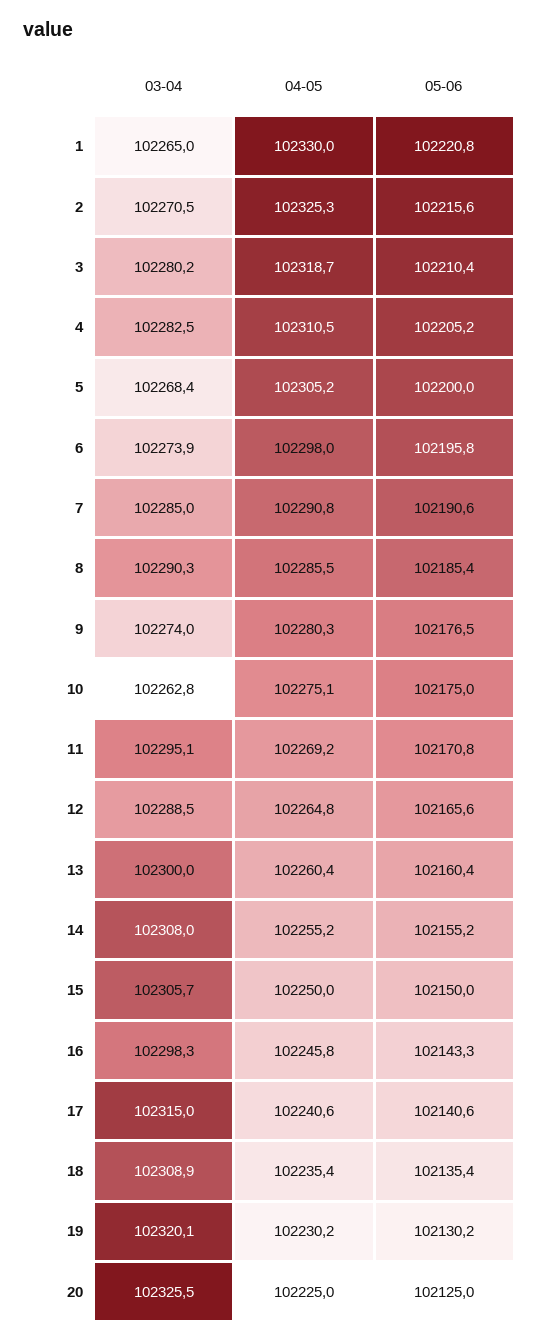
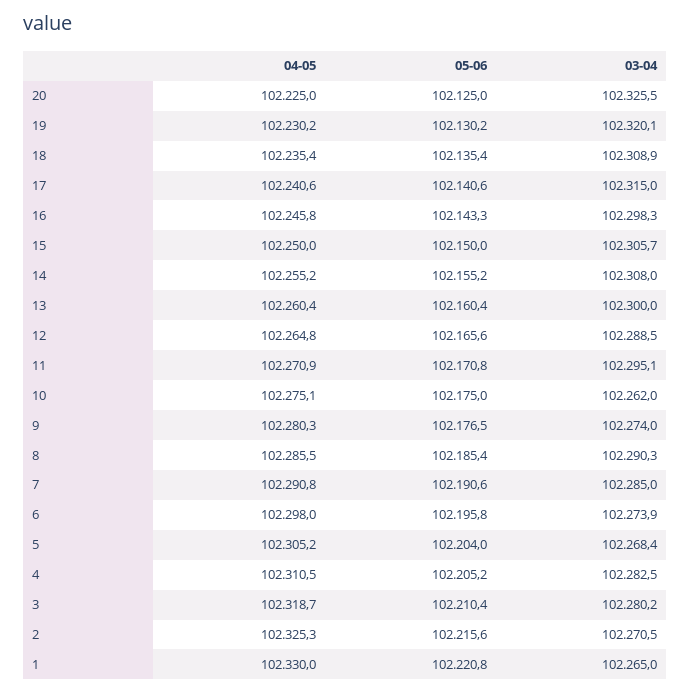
05-06, 5: 102200 -> 102204
03-04, 10: 102262.8 -> 102262
04-05, 11: 102269.2 -> 102270.9

